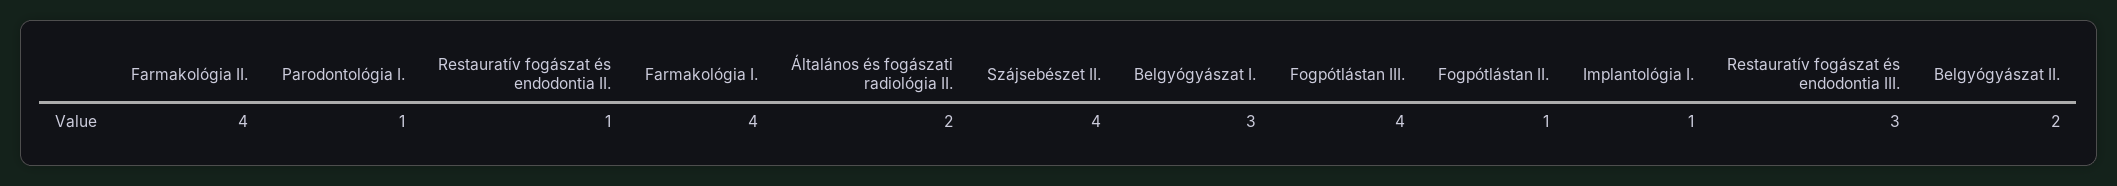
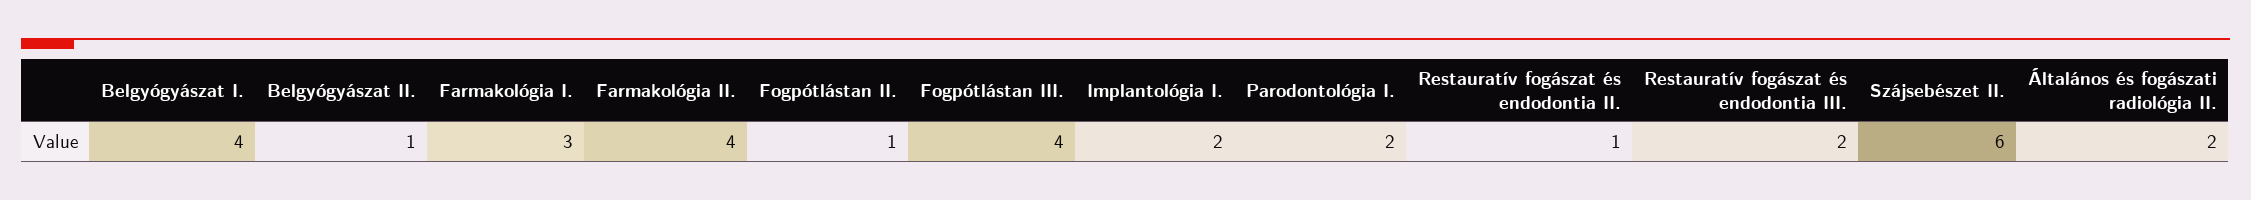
Parodontológia I.: 1 -> 2
Farmakológia I.: 4 -> 3
Szájsebészet II.: 4 -> 6
Belgyógyászat I.: 3 -> 4
Implantológia I.: 1 -> 2
Restauratív fogászat és endodontia III.: 3 -> 2
Belgyógyászat II.: 2 -> 1

